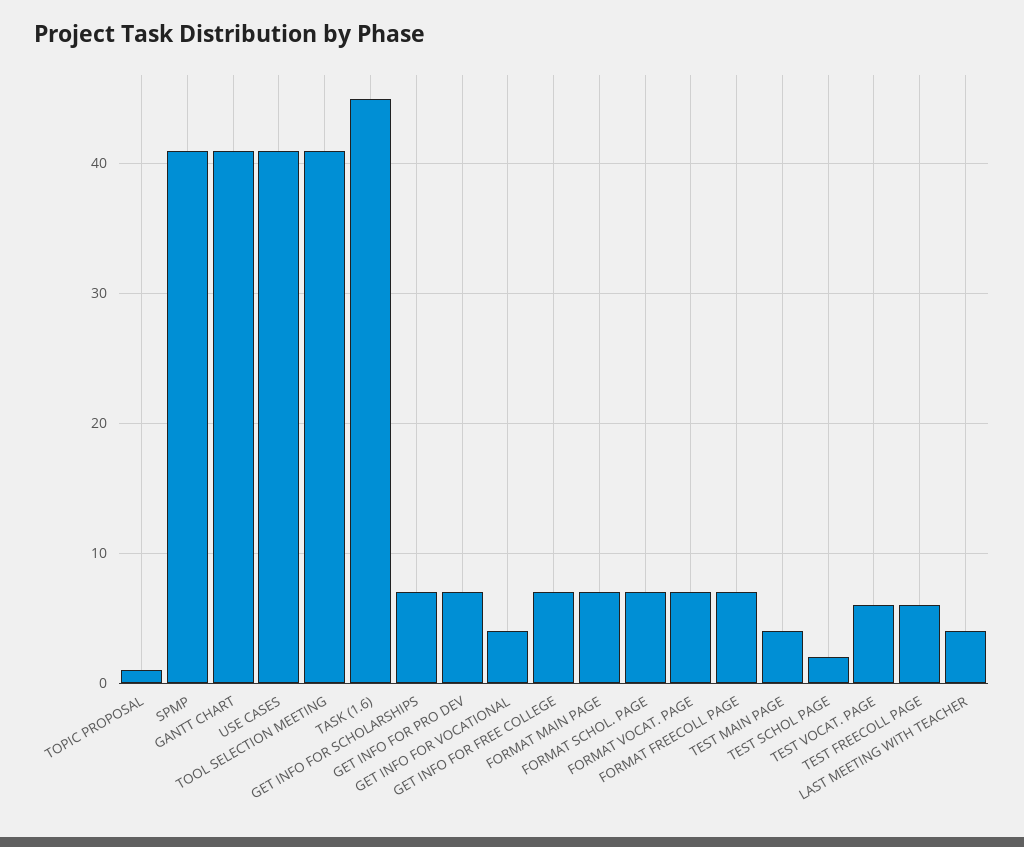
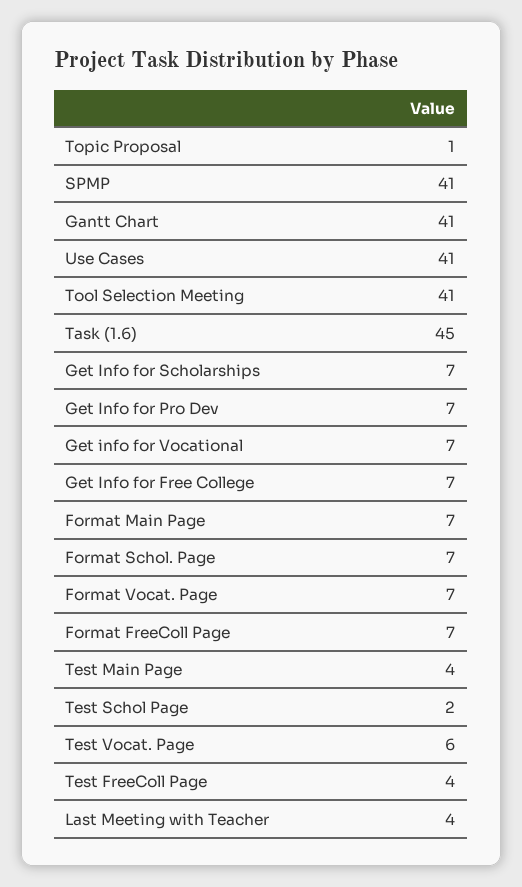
GET INFO FOR VOCATIONAL: 4 -> 7
TEST FREECOLL PAGE: 6 -> 4

